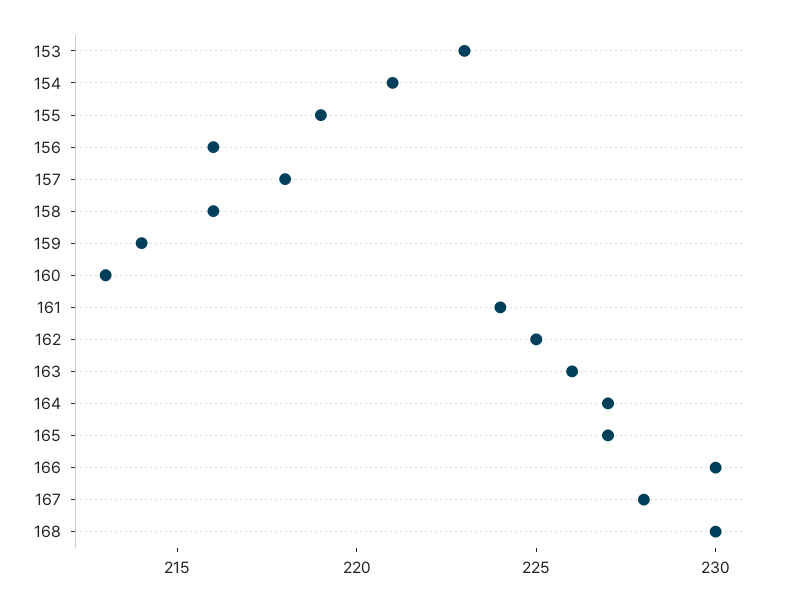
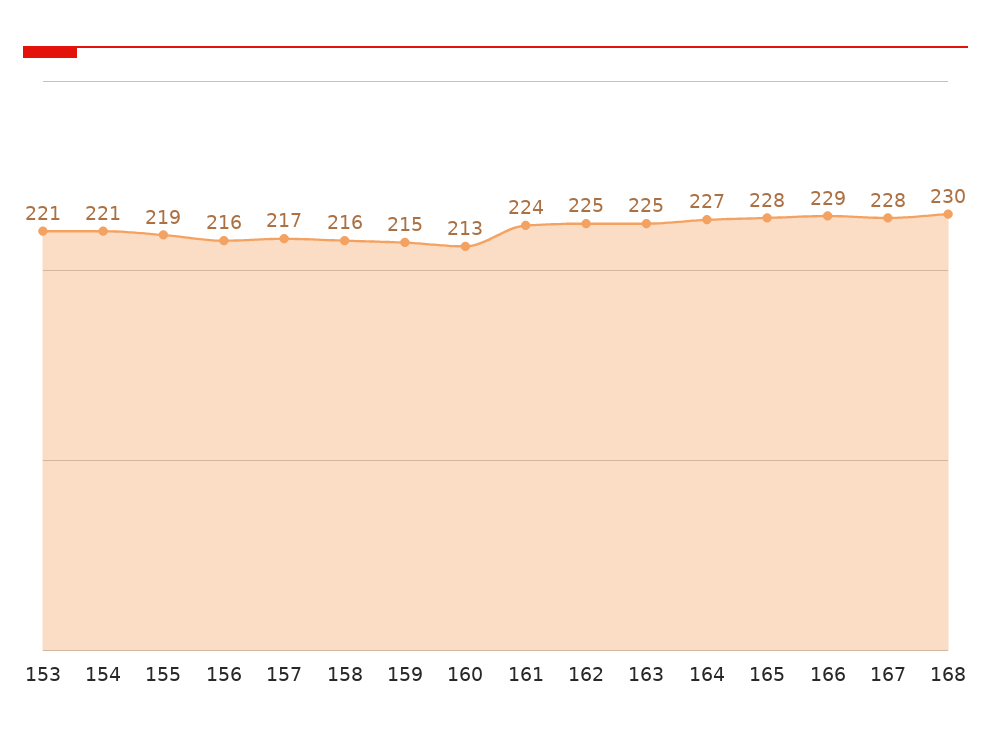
153: 223 -> 221
157: 218 -> 217
159: 214 -> 215
163: 226 -> 225
165: 227 -> 228
166: 230 -> 229

